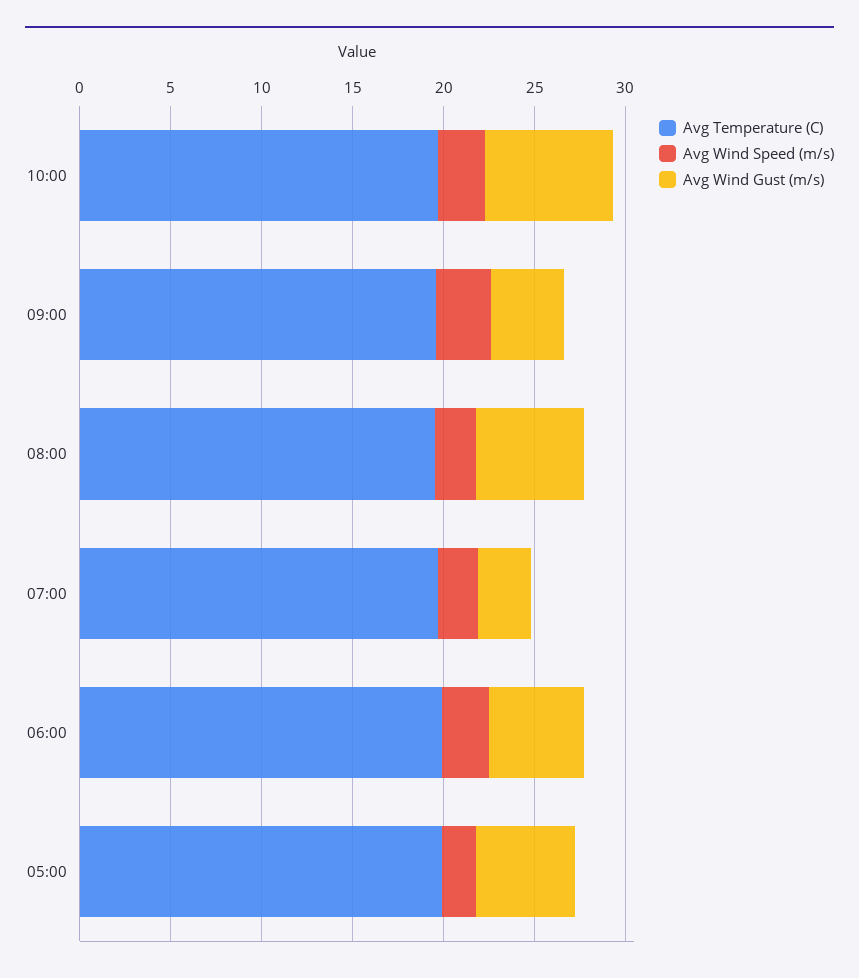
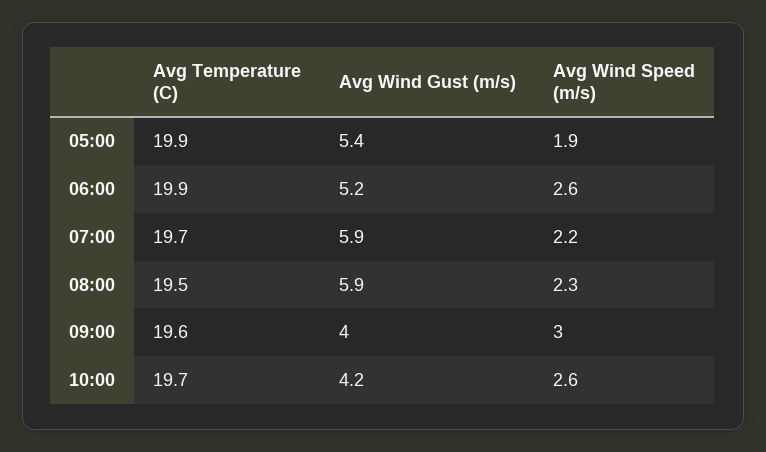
Avg Wind Gust (m/s), 10:00: 7 -> 4.2
Avg Wind Gust (m/s), 07:00: 3 -> 5.9

